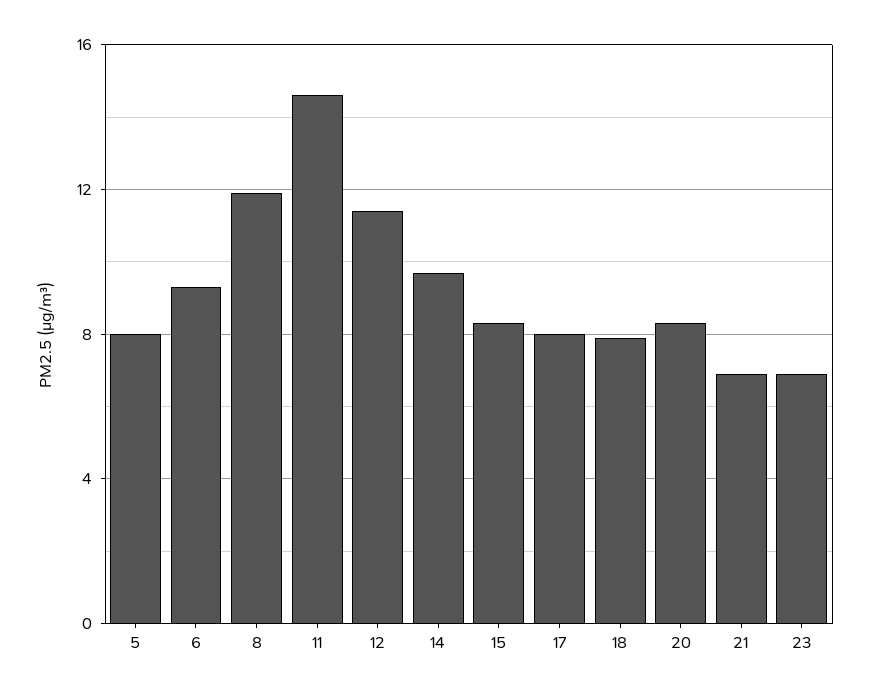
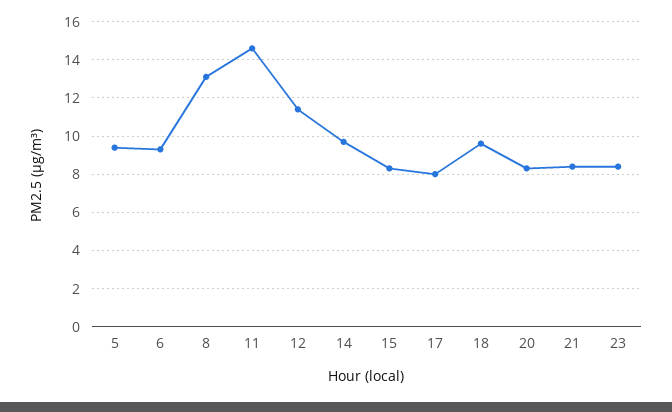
5: 8 -> 9.5
8: 12 -> 13
18: 8 -> 9.5
21: 7 -> 8.5
23: 7 -> 8.5

